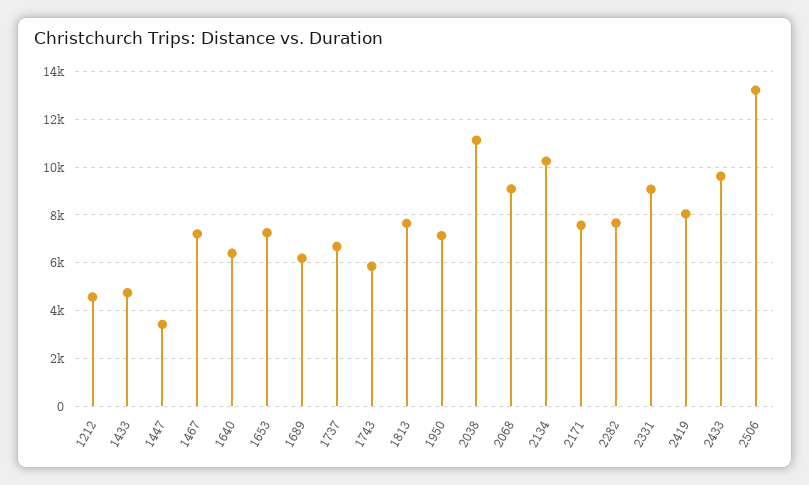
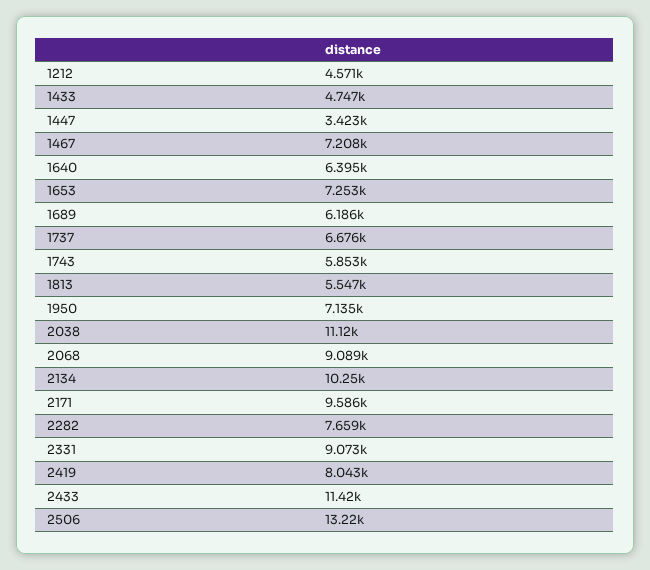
1813: 7500 -> 5547
2171: 7500 -> 9586
2433: 9500 -> 11420

